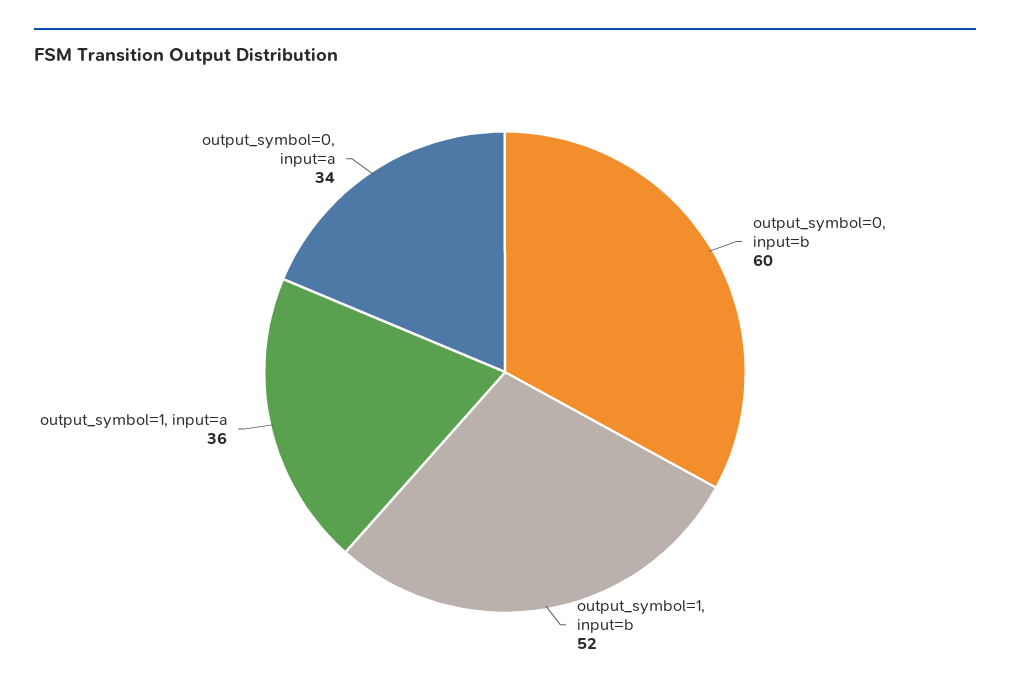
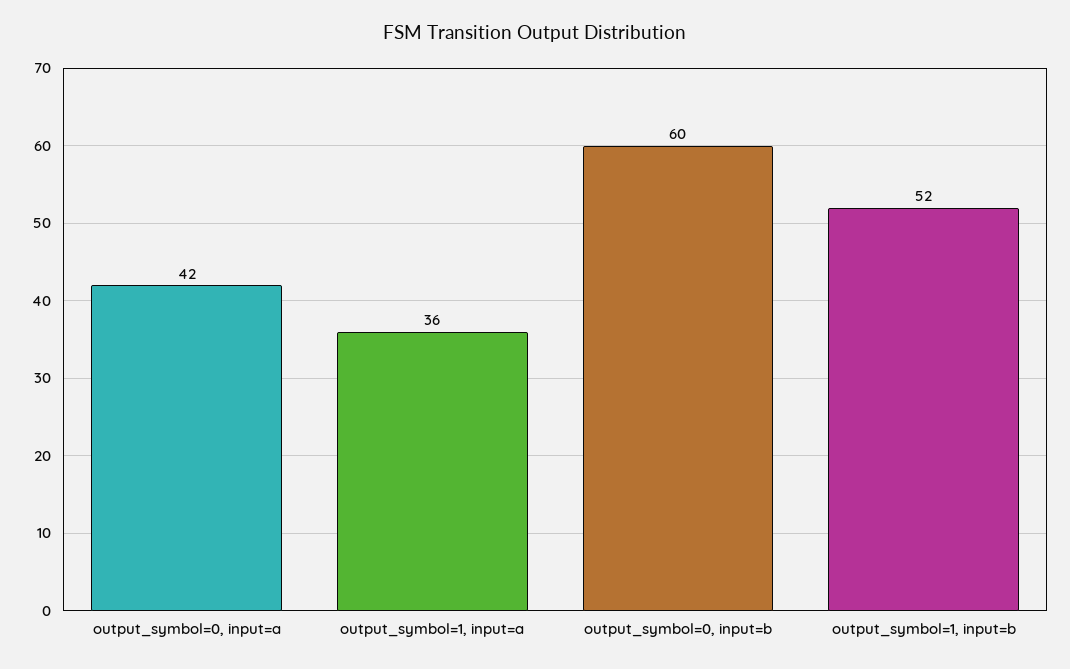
output_symbol=0, input=a: 34 -> 42

